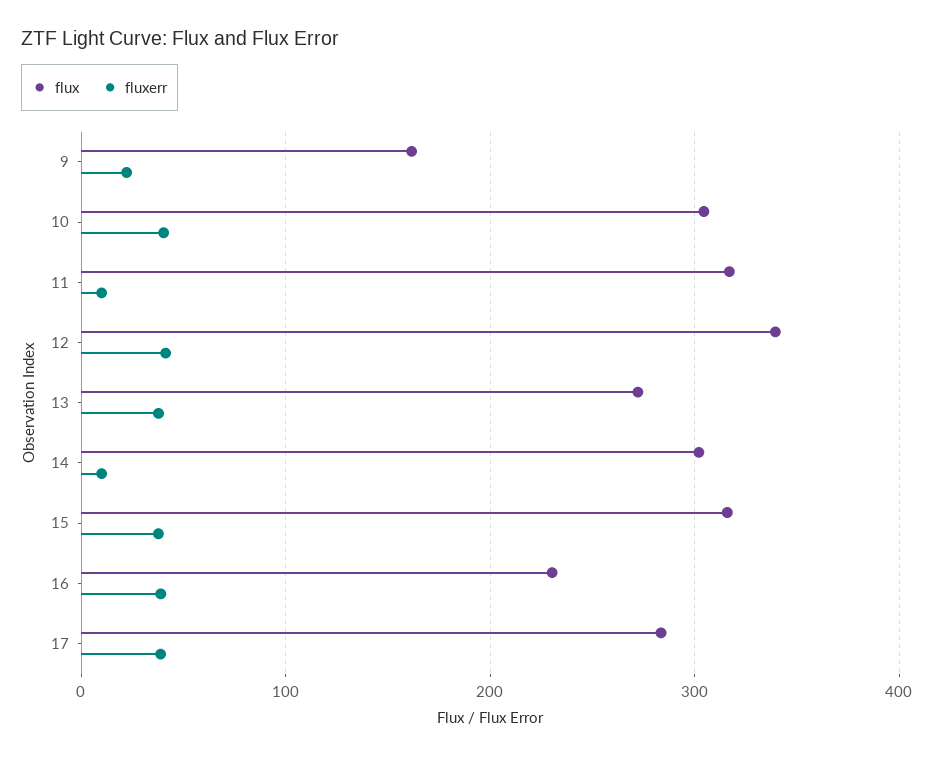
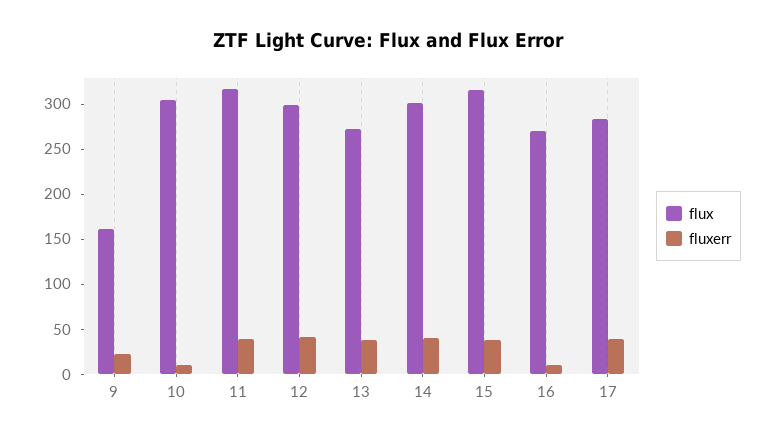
fluxerr, 10: 40 -> 10
fluxerr, 11: 10 -> 40
flux, 12: 340 -> 300
fluxerr, 14: 10 -> 40
flux, 16: 230 -> 270
fluxerr, 16: 40 -> 10

